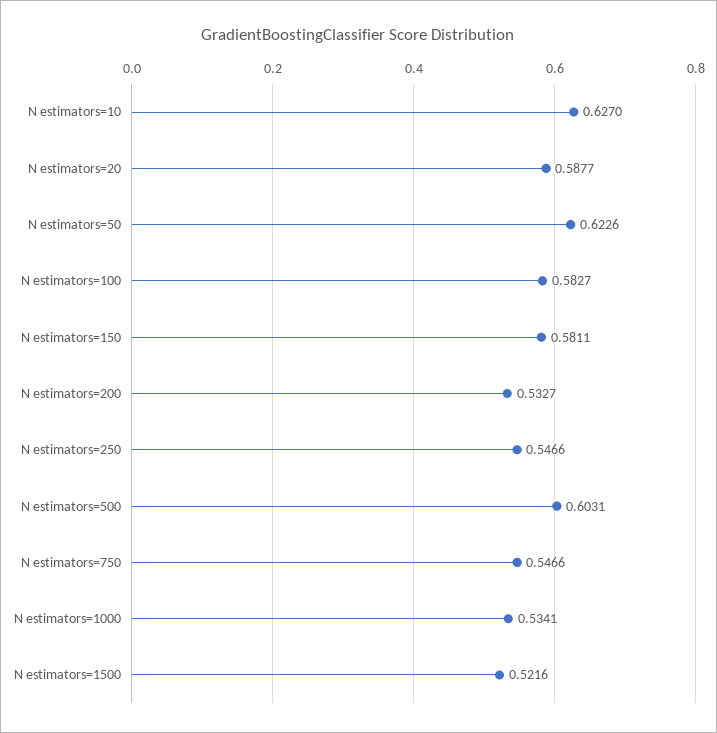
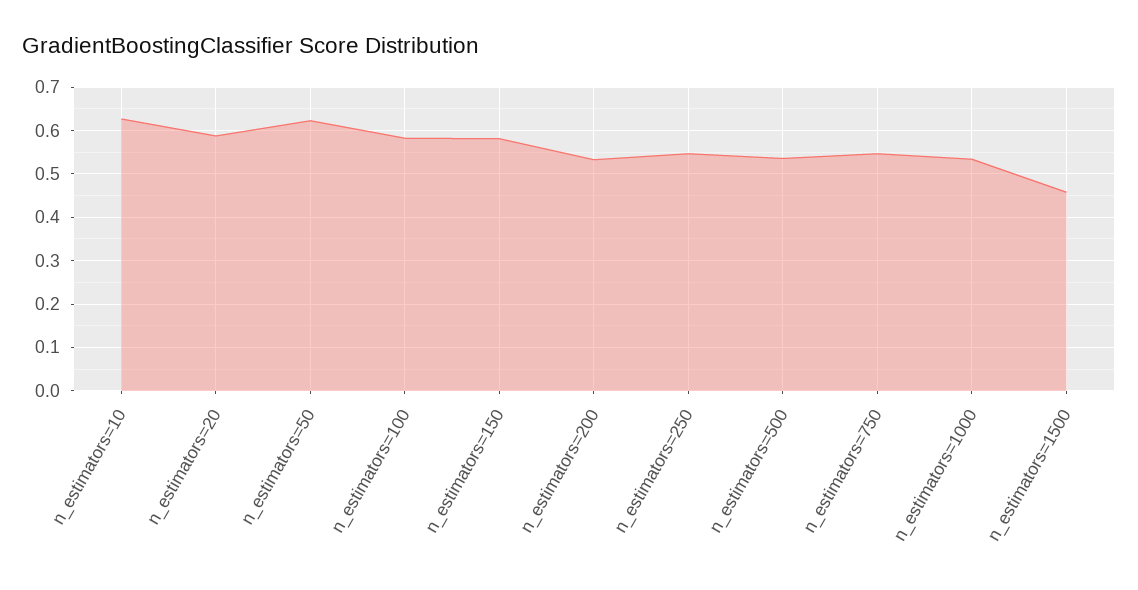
N estimators=500: 0.6031 -> 0.54
N estimators=1500: 0.5216 -> 0.46

